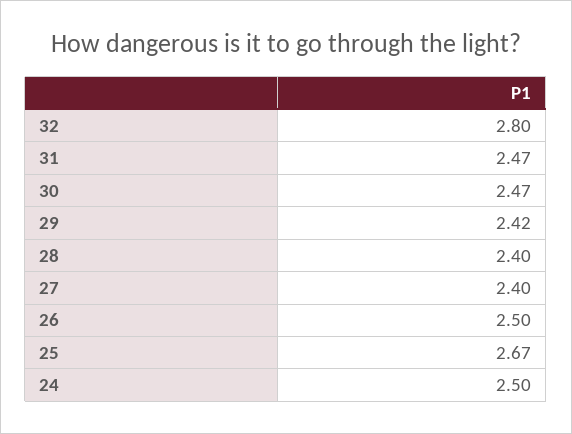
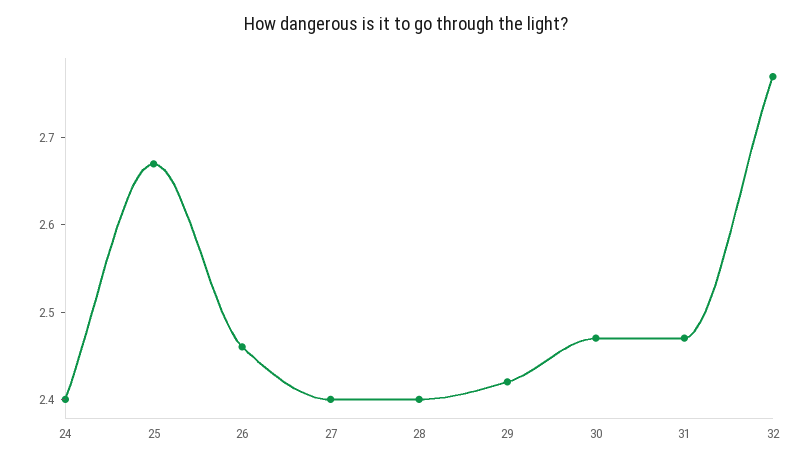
32: 2.8 -> 2.77
26: 2.5 -> 2.46
24: 2.5 -> 2.4

